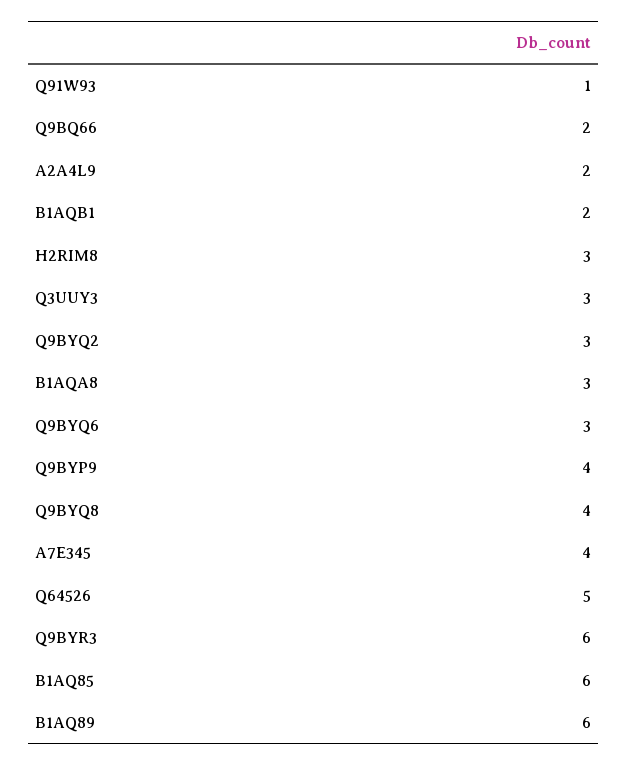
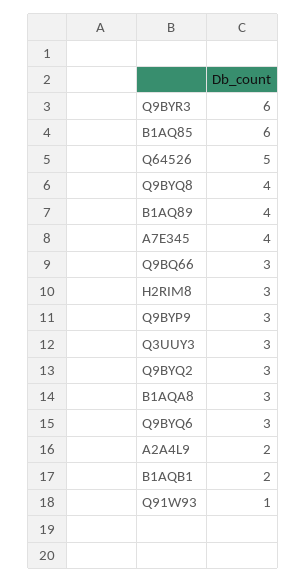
Q9BQ66: 2 -> 3
Q9BYP9: 4 -> 3
B1AQ89: 6 -> 4

